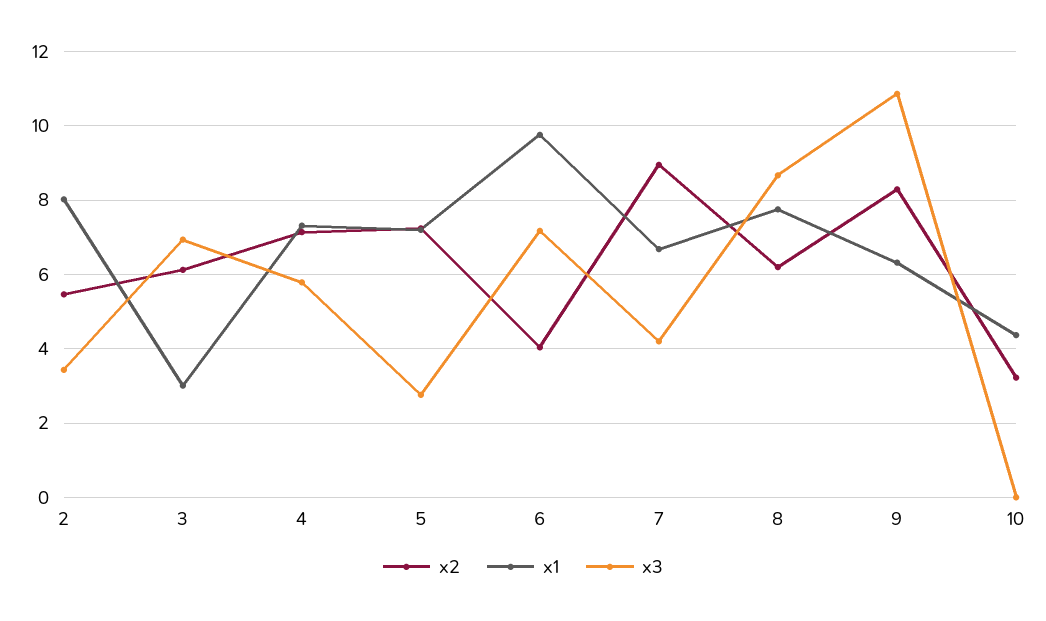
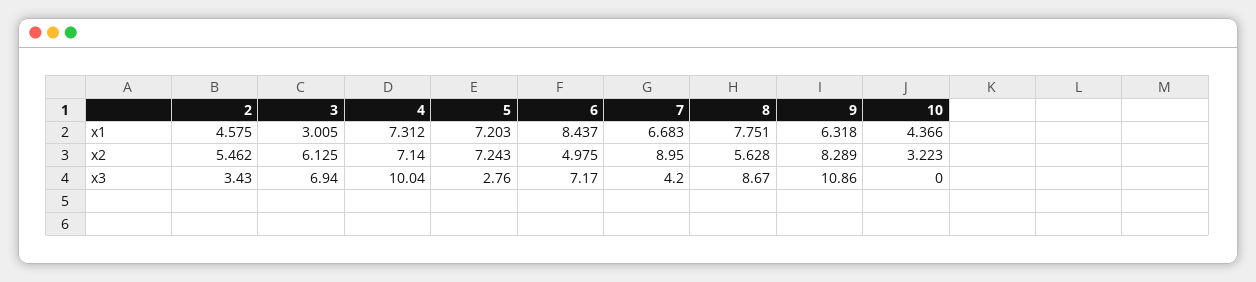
x1, 2: 8 -> 4.575
x3, 4: 5.8 -> 10.04
x2, 6: 4 -> 4.975
x1, 6: 9.8 -> 8.437
x2, 8: 6.2 -> 5.628

